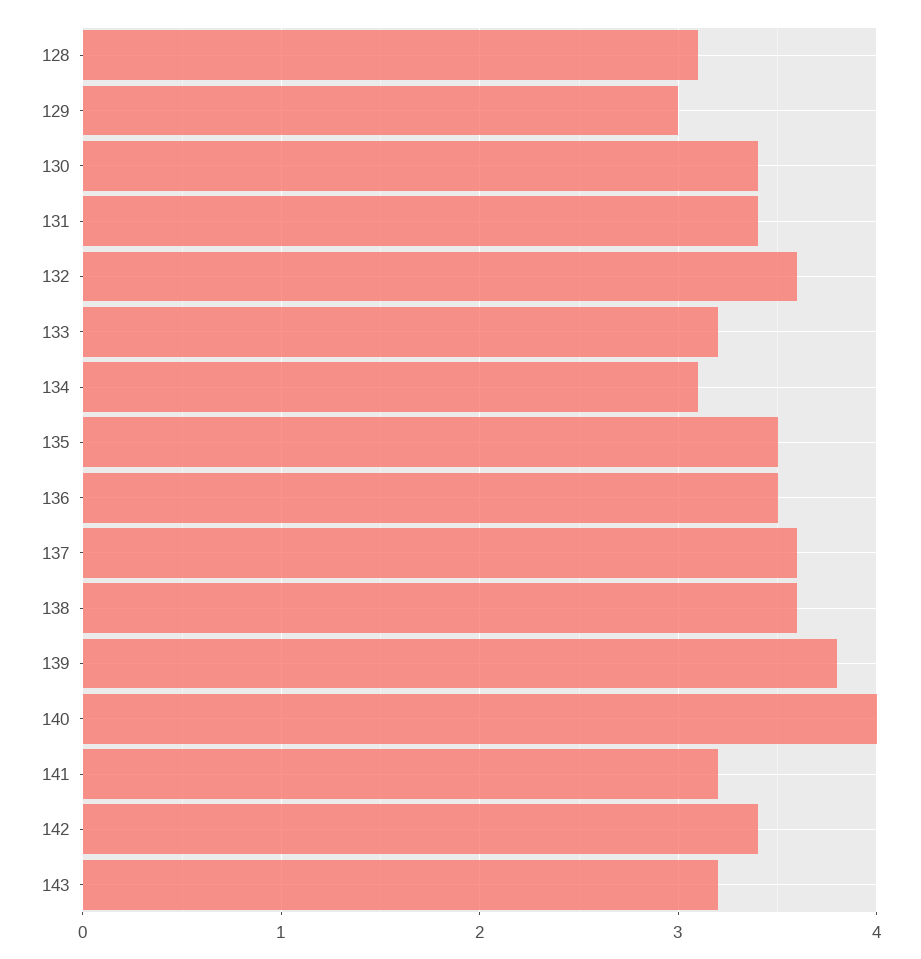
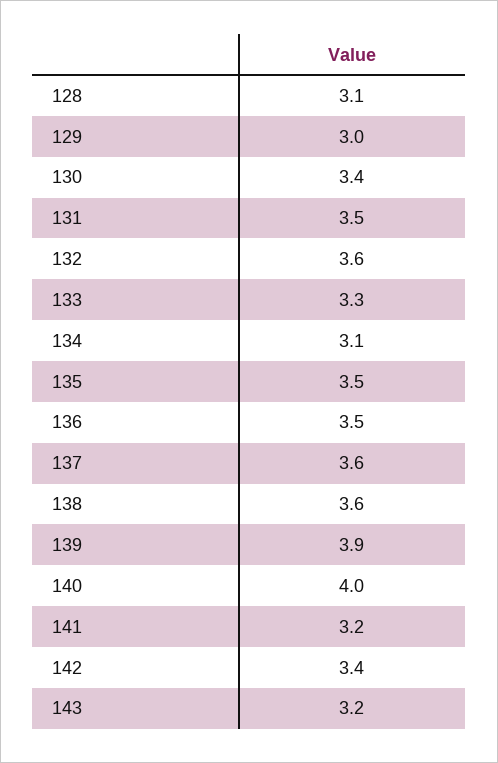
131: 3.4 -> 3.5
133: 3.2 -> 3.3
139: 3.8 -> 3.9

